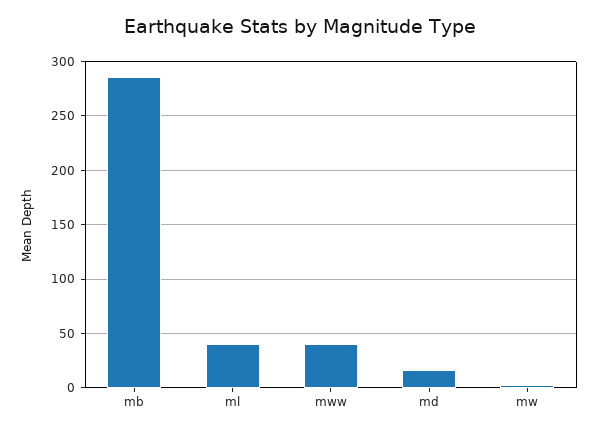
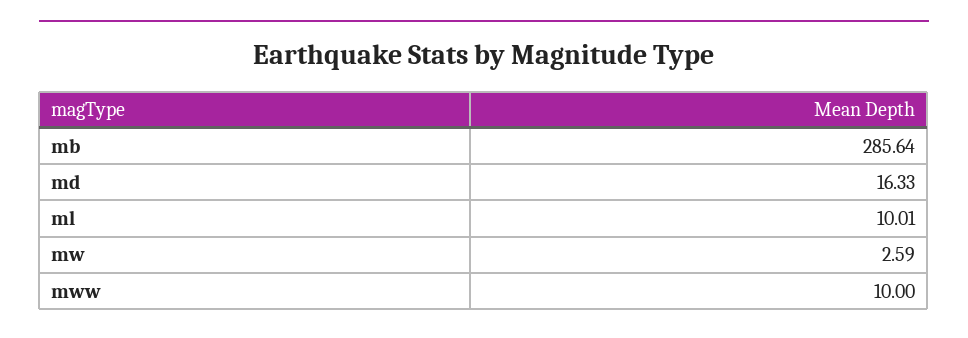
ml: 40 -> 10.01
mww: 40 -> 10

